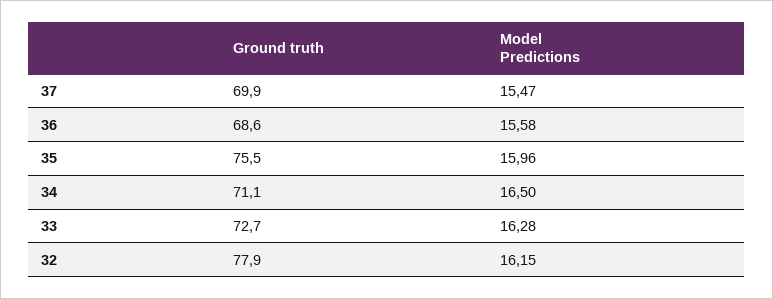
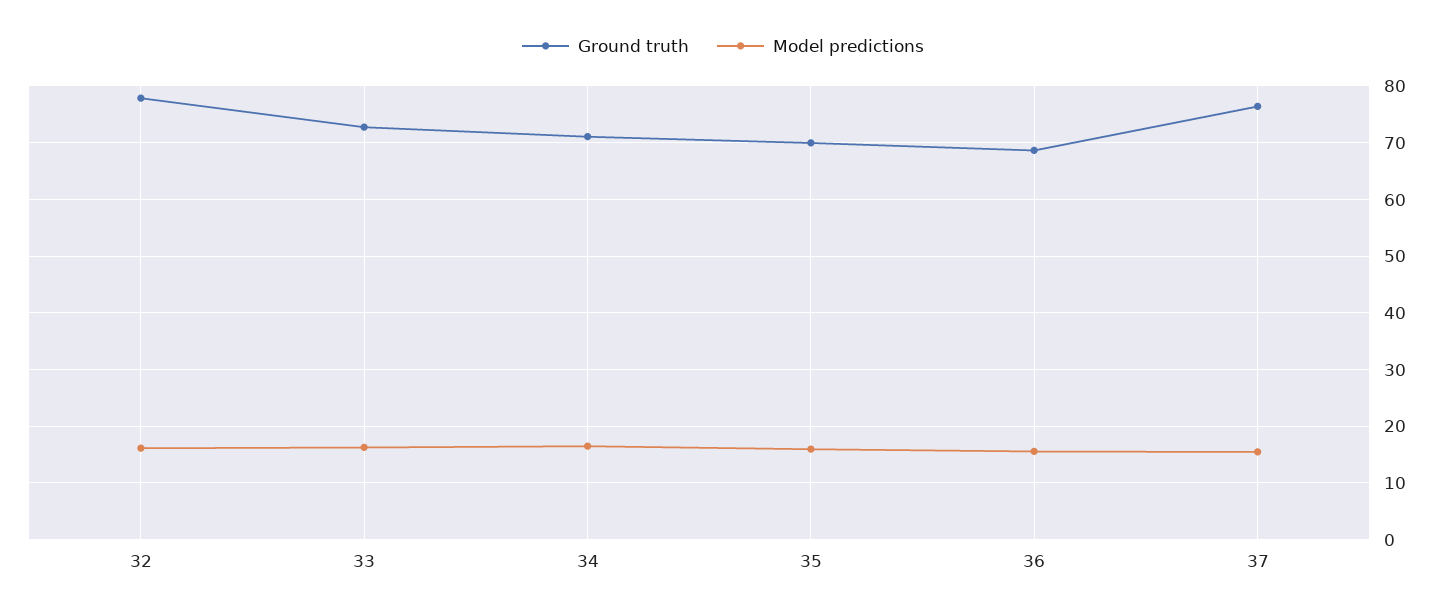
Ground truth, 37: 69.9 -> 76
Ground truth, 35: 75.5 -> 70

